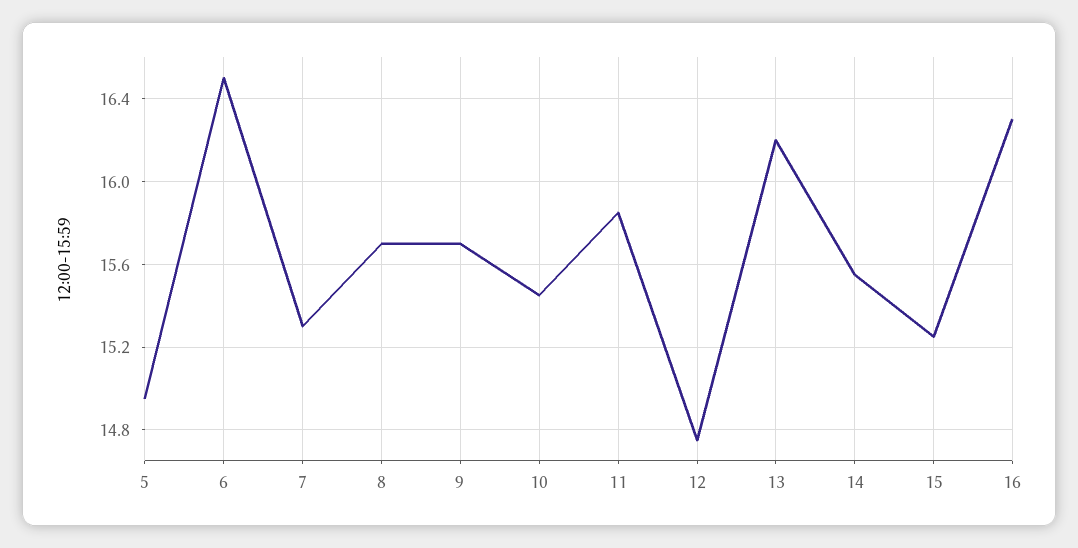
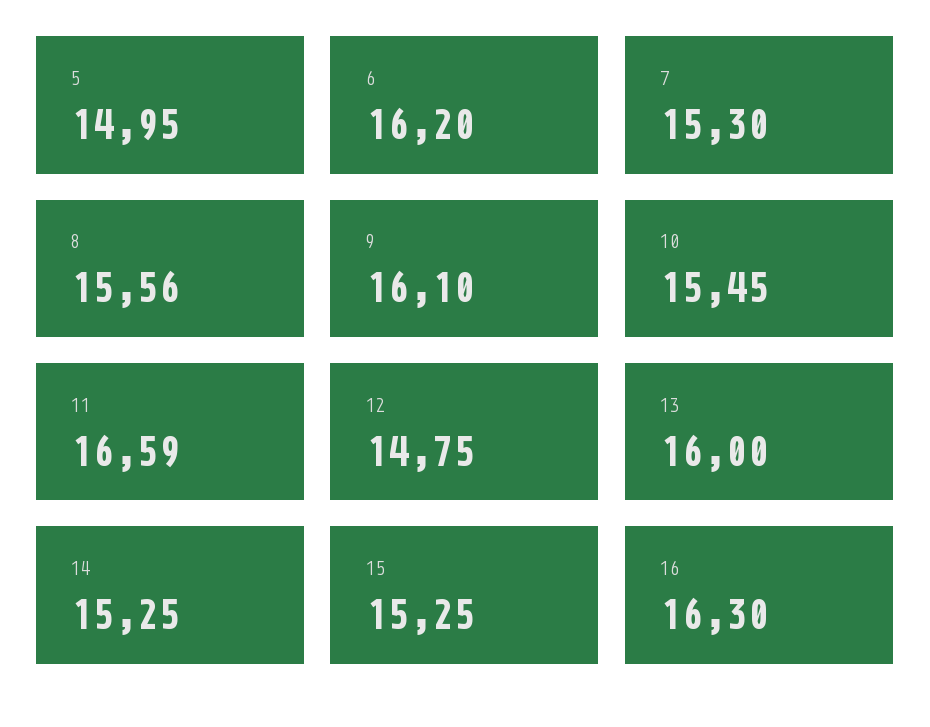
6: 16.5 -> 16.2
8: 15.7 -> 15.56
9: 15.7 -> 16.1
11: 15.85 -> 16.59
13: 16.2 -> 16
14: 15.55 -> 15.25

